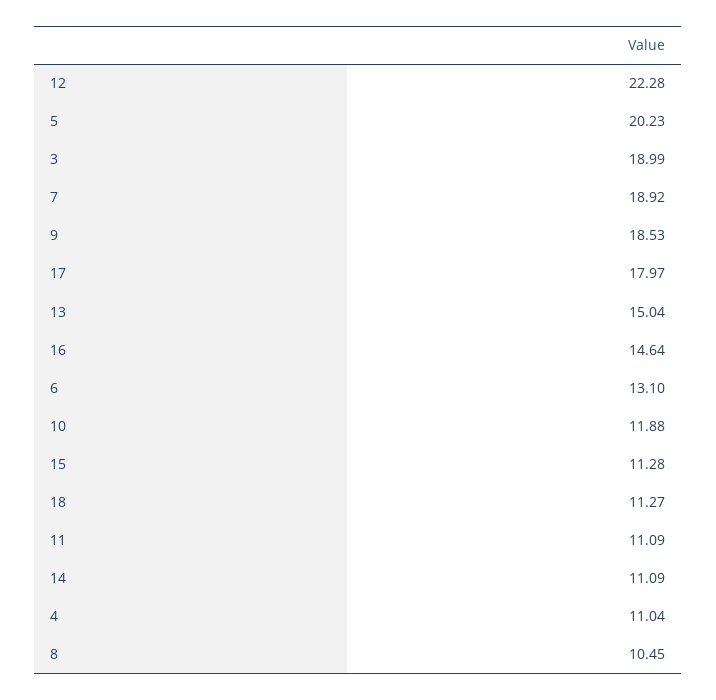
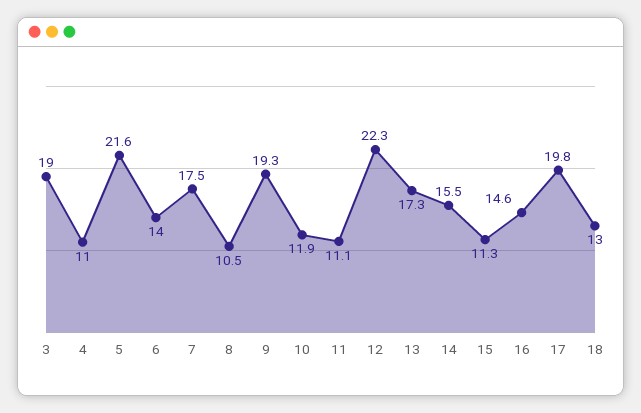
5: 20.23 -> 21.6
7: 18.92 -> 17.5
9: 18.53 -> 19.3
17: 17.97 -> 19.8
13: 15.04 -> 17.3
6: 13.1 -> 14
18: 11.27 -> 13
14: 11.09 -> 15.5

